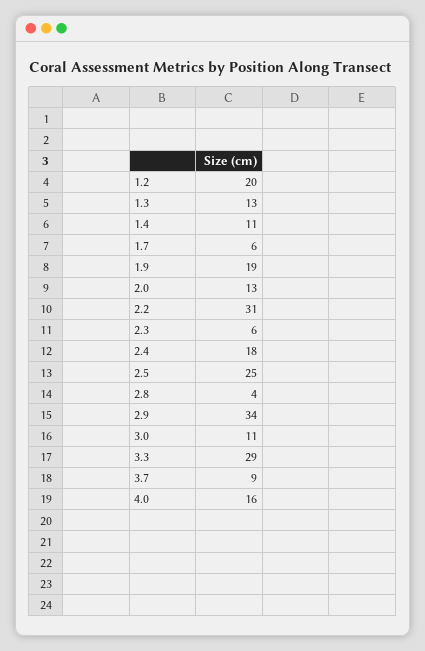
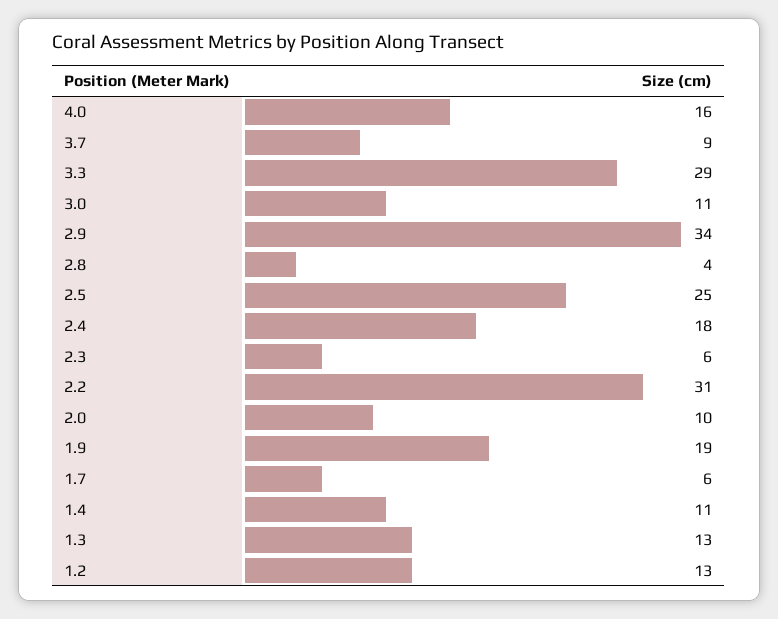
1.2: 20 -> 13
2.0: 13 -> 10

